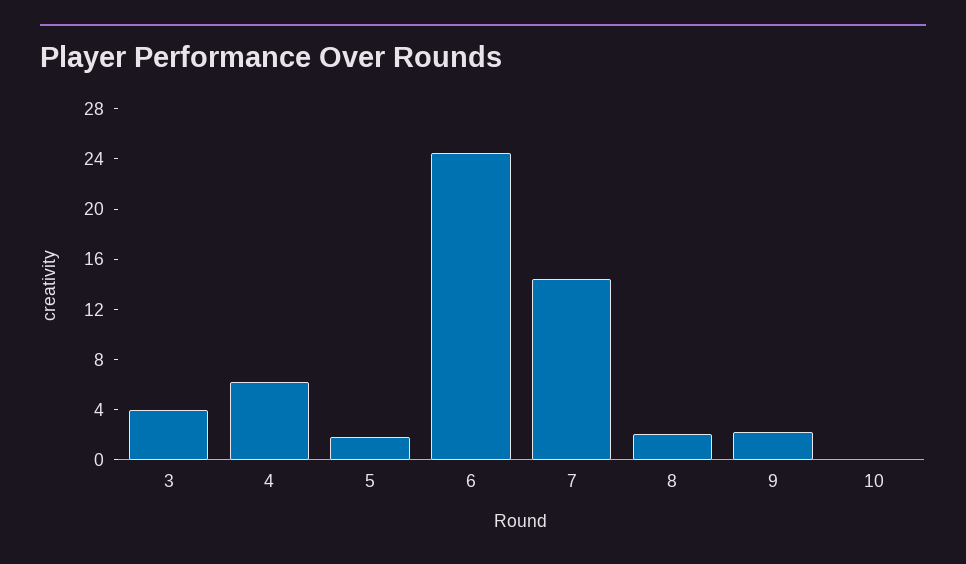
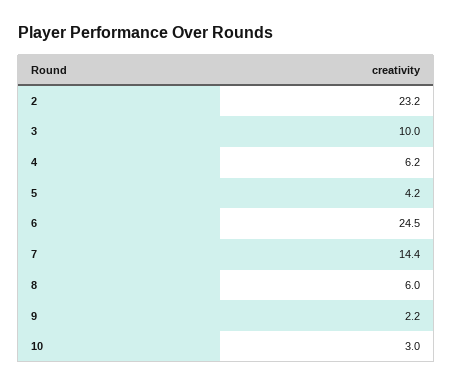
3: 4 -> 10
5: 2 -> 4.2
8: 2 -> 6
10: 0 -> 3
2: none -> 23.2

